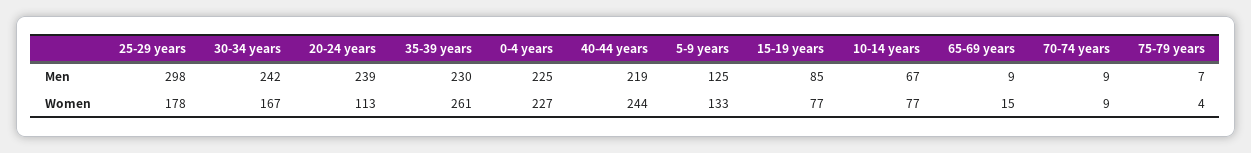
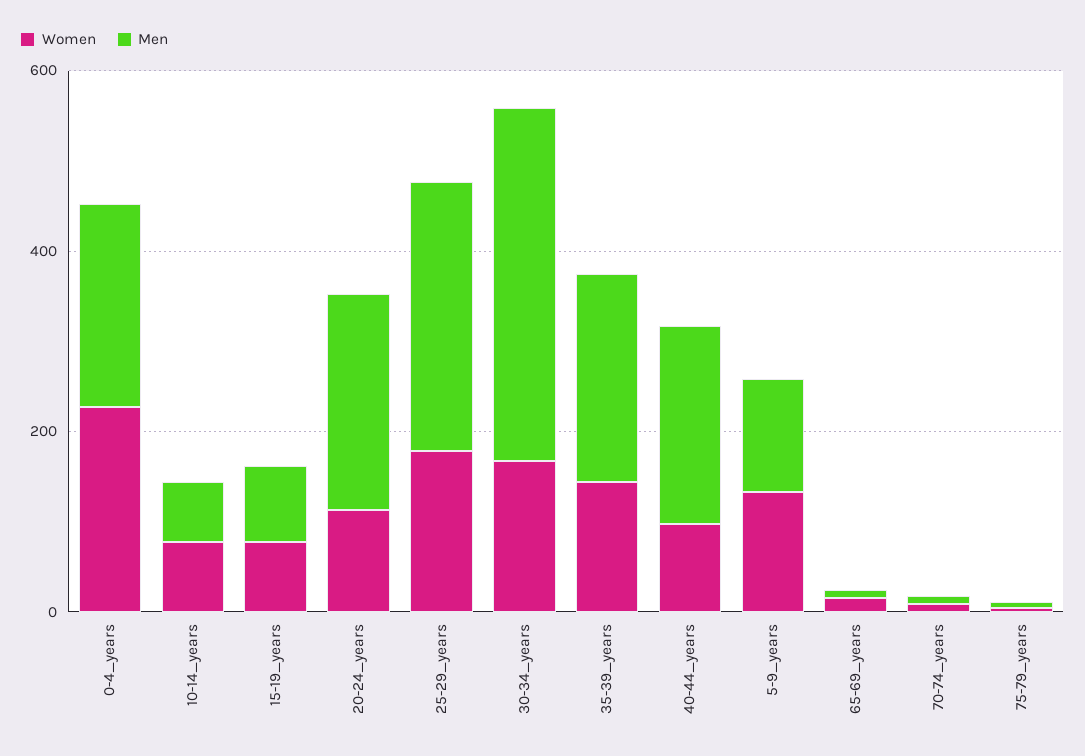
Men, 30-34 years: 242 -> 400
Women, 35-39 years: 261 -> 150
Women, 40-44 years: 244 -> 100

